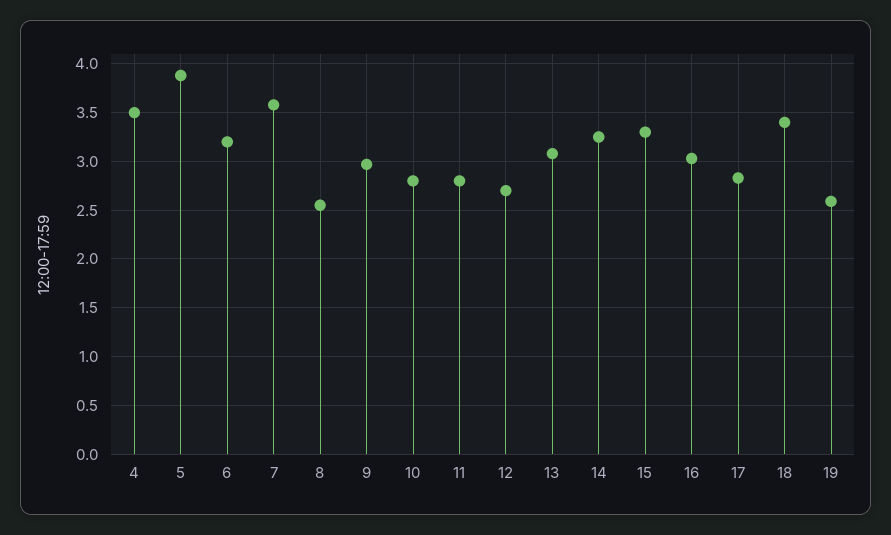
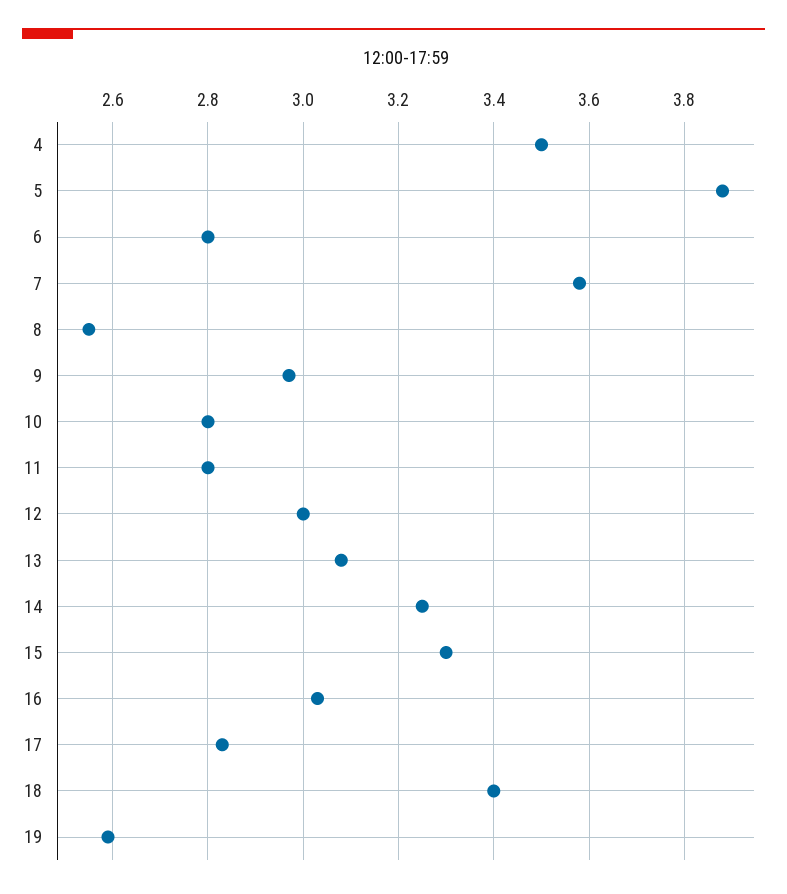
6: 3.2 -> 2.8
12: 2.7 -> 3

